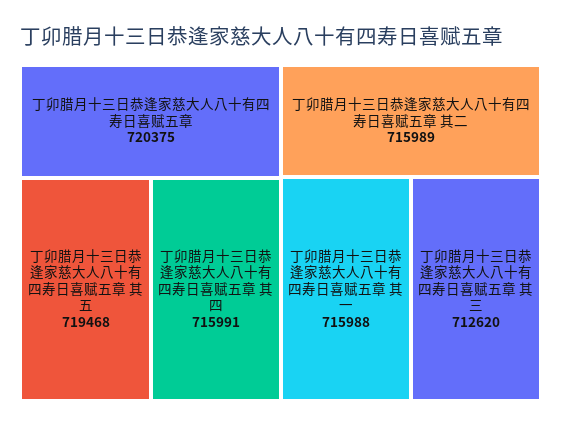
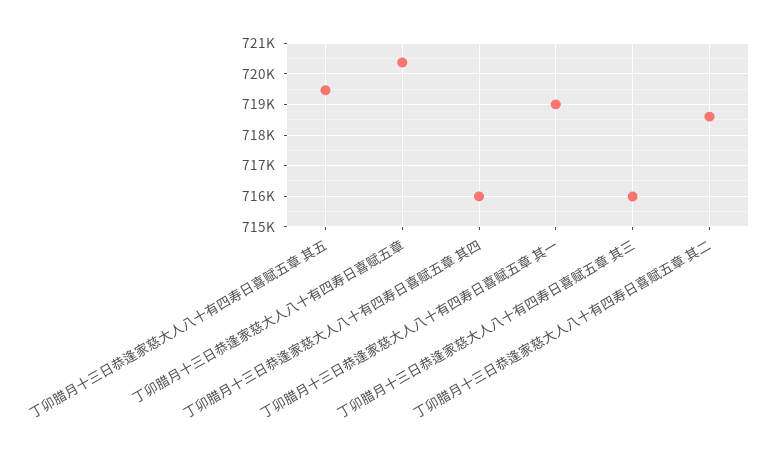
丁卯腊月十三日恭逢家慈大人八十有四寿日喜赋五章 其二: 715989 -> 718600
丁卯腊月十三日恭逢家慈大人八十有四寿日喜赋五章 其一: 715988 -> 719000
丁卯腊月十三日恭逢家慈大人八十有四寿日喜赋五章 其三: 712620 -> 716000

